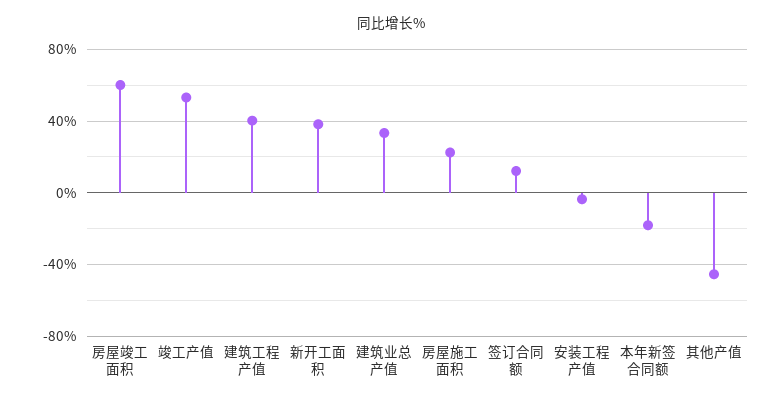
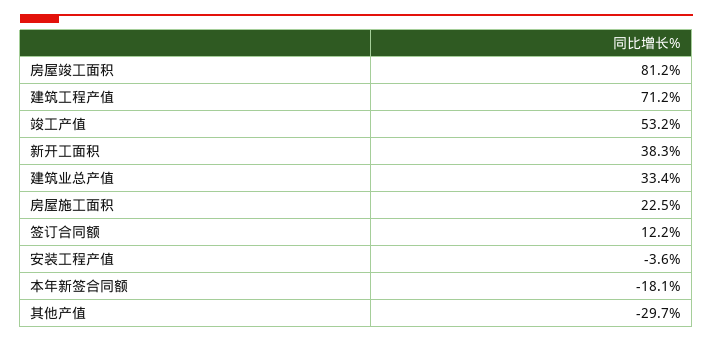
房屋竣工面积: 60 -> 81.2
建筑工程产值: 40 -> 71.2
其他产值: -45 -> -29.7

